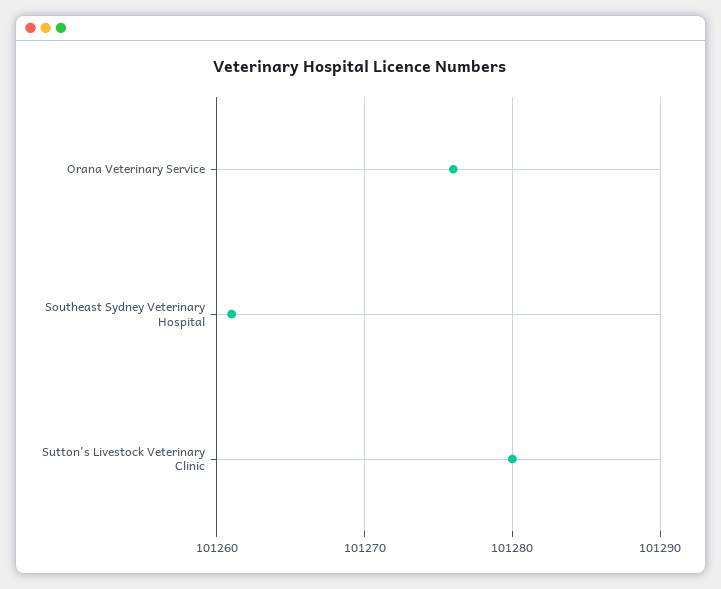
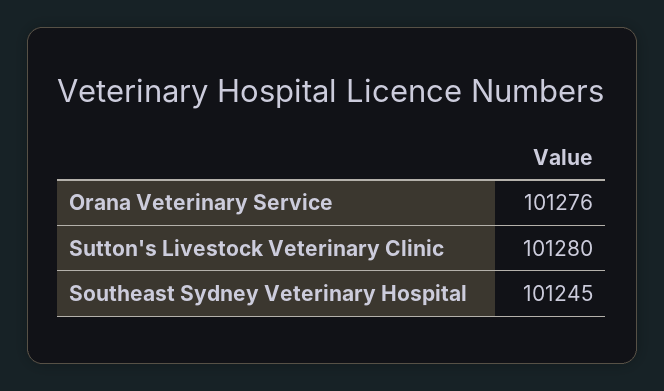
Southeast Sydney Veterinary Hospital: 101261 -> 101245

